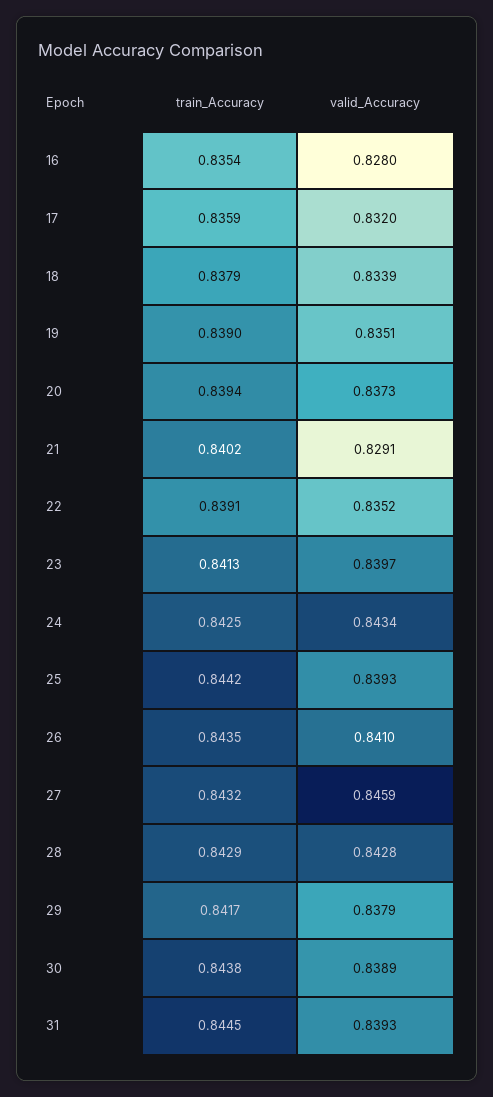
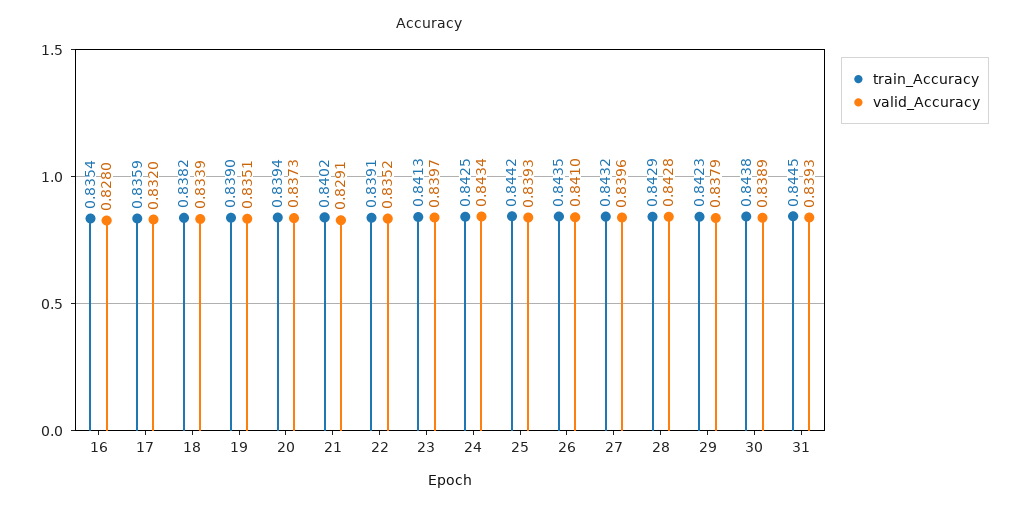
train_Accuracy, 18: 0.8379 -> 0.8382
valid_Accuracy, 27: 0.8459 -> 0.8396
train_Accuracy, 29: 0.8417 -> 0.8423

